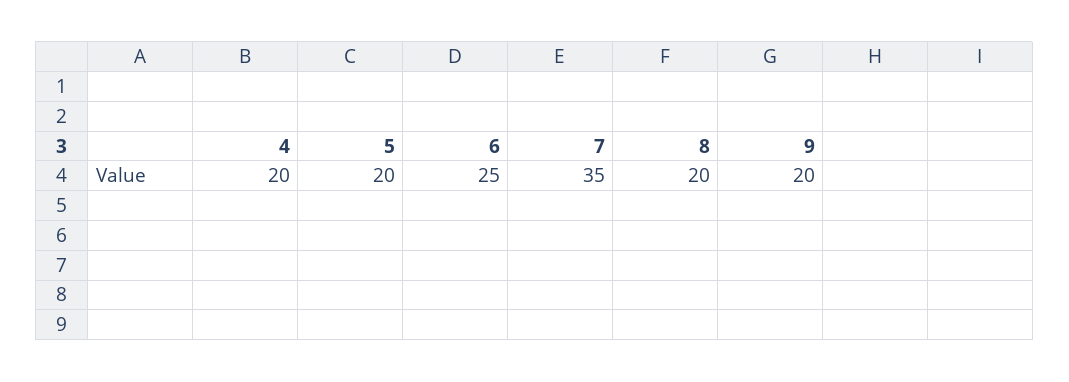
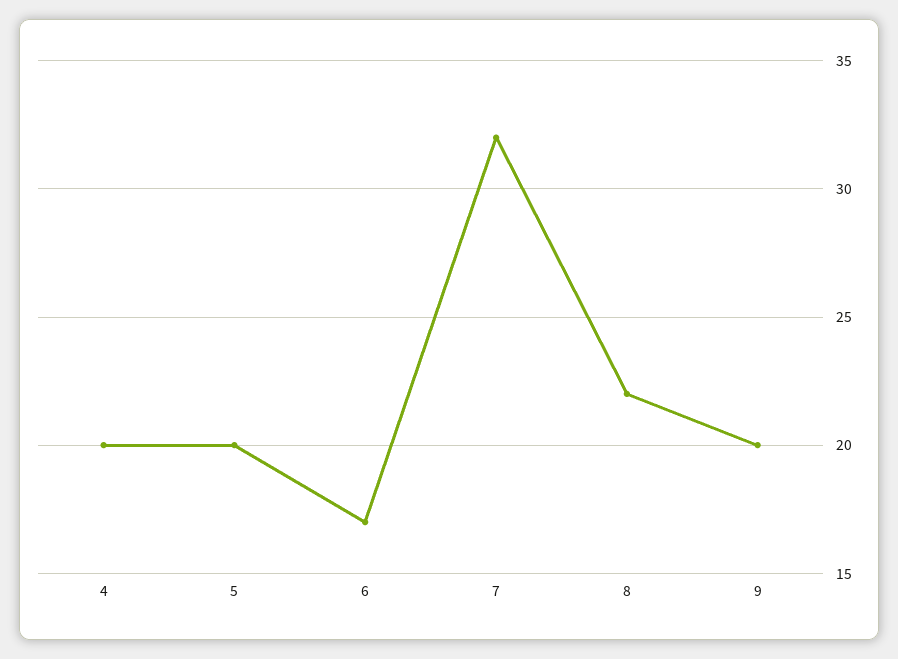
6: 25 -> 17
7: 35 -> 32
8: 20 -> 22

